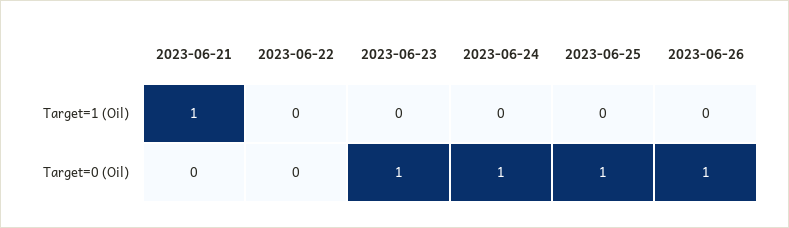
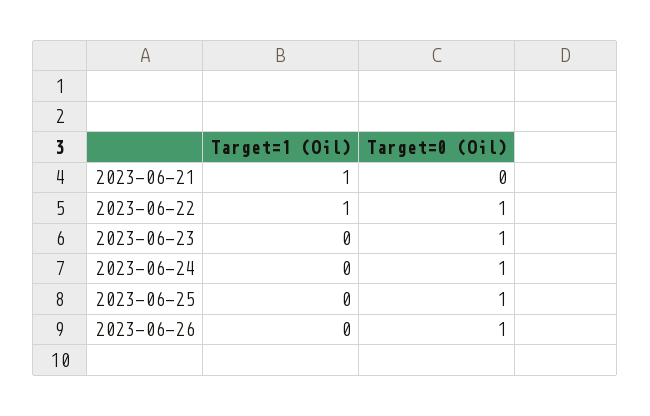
2023-06-22, Target=1 (Oil): 0 -> 1
2023-06-22, Target=0 (Oil): 0 -> 1

